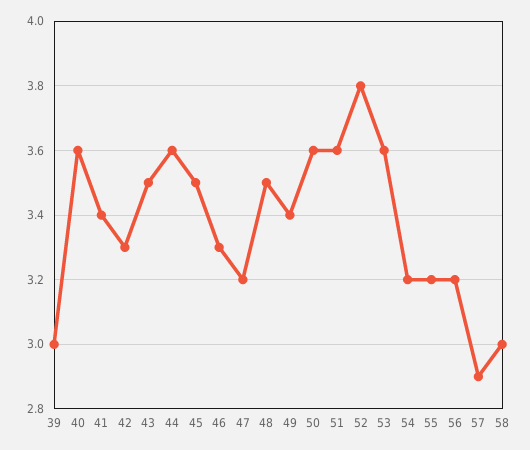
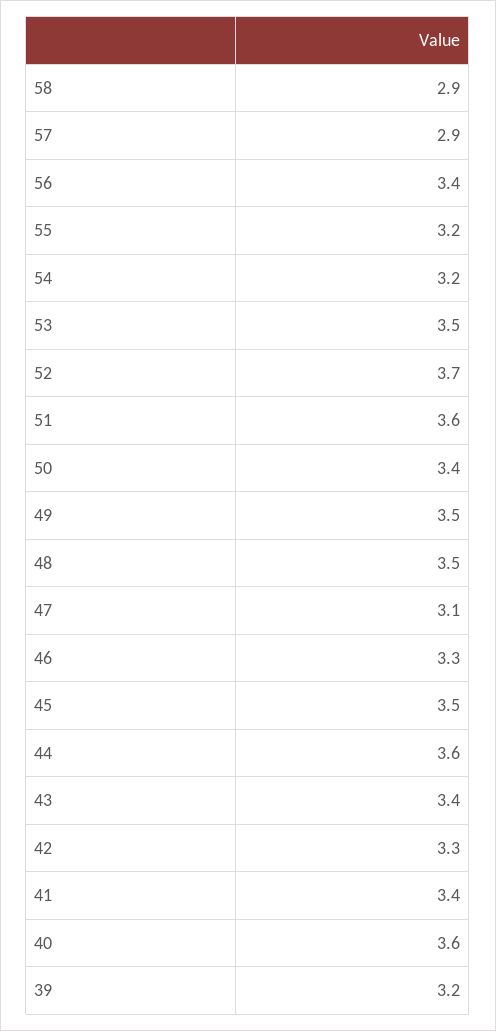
39: 3 -> 3.2
43: 3.5 -> 3.4
47: 3.2 -> 3.1
49: 3.4 -> 3.5
50: 3.6 -> 3.4
52: 3.8 -> 3.7
53: 3.6 -> 3.5
56: 3.2 -> 3.4
58: 3 -> 2.9

